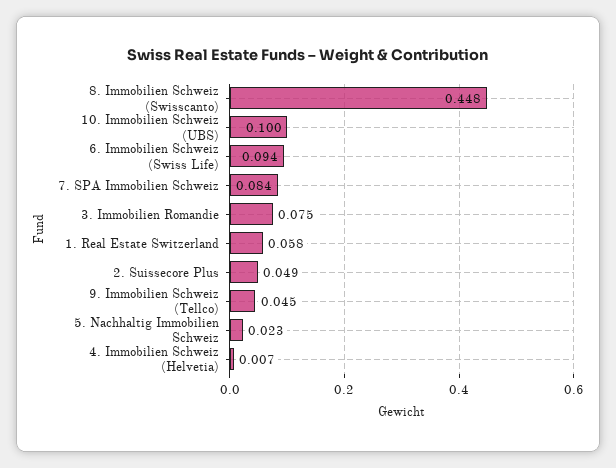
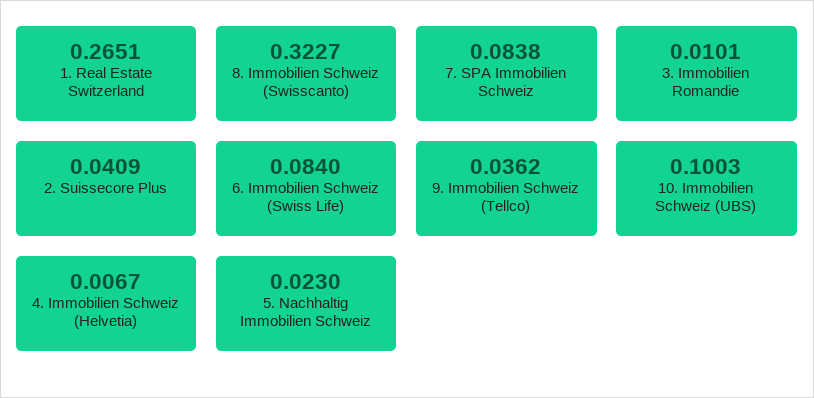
8. Immobilien Schweiz (Swisscanto): 0.448 -> 0.3227
6. Immobilien Schweiz (Swiss Life): 0.094 -> 0.084
3. Immobilien Romandie: 0.075 -> 0.0101
1. Real Estate Switzerland: 0.058 -> 0.2651
2. Suissecore Plus: 0.049 -> 0.0409
9. Immobilien Schweiz (Tellco): 0.045 -> 0.0362

